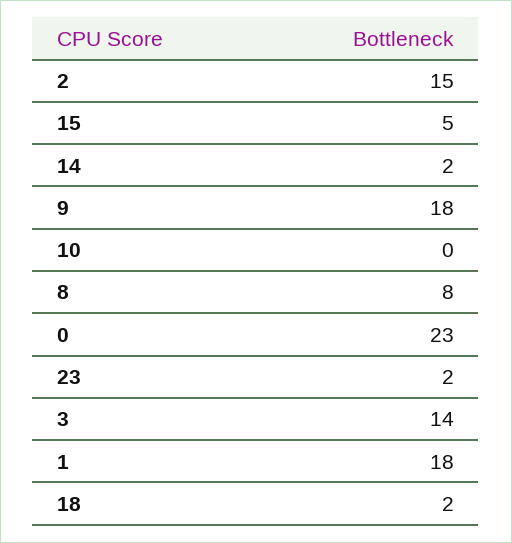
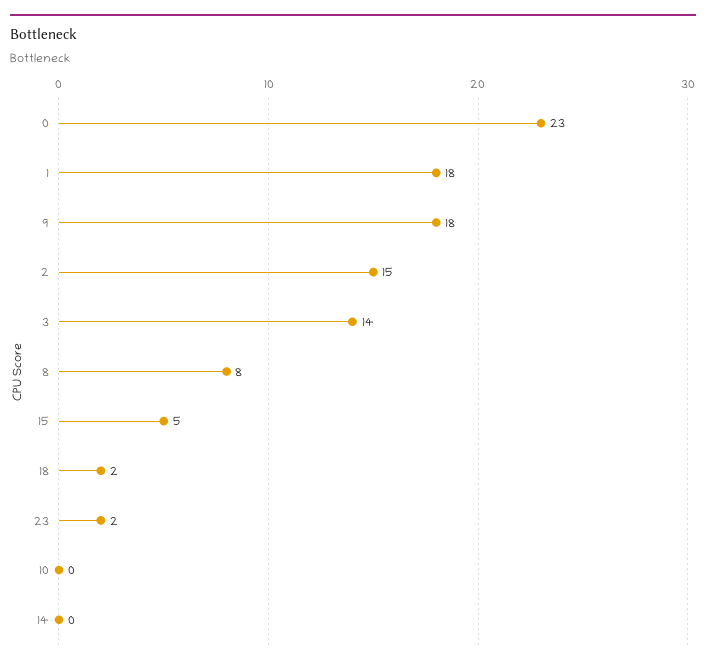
14: 2 -> 0

